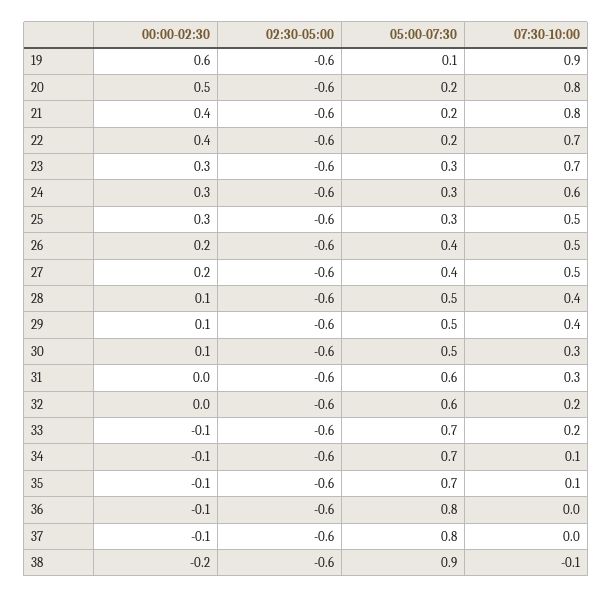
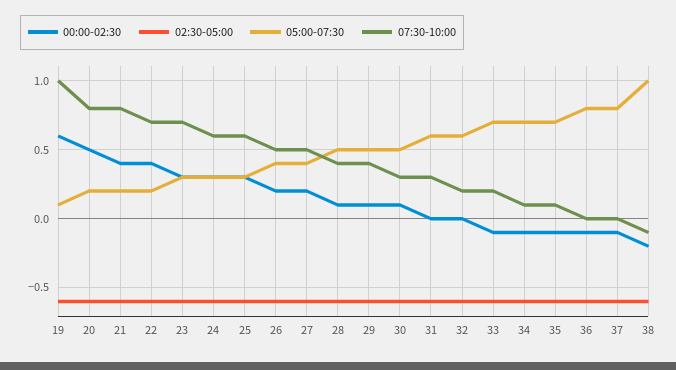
07:30-10:00, 19: 0.9 -> 1
07:30-10:00, 25: 0.5 -> 0.6
05:00-07:30, 38: 0.9 -> 1

